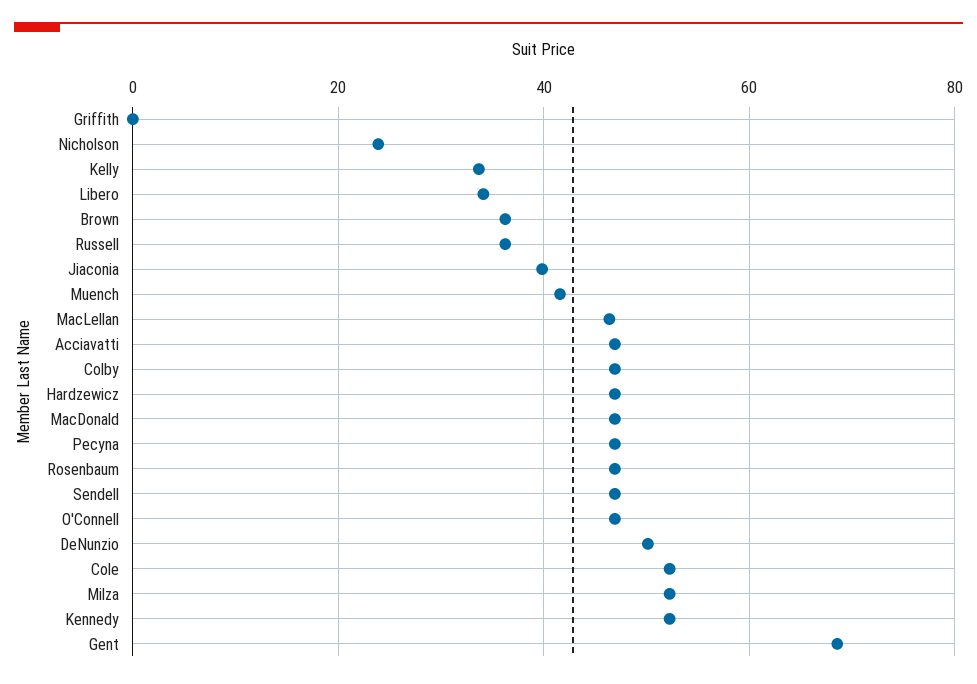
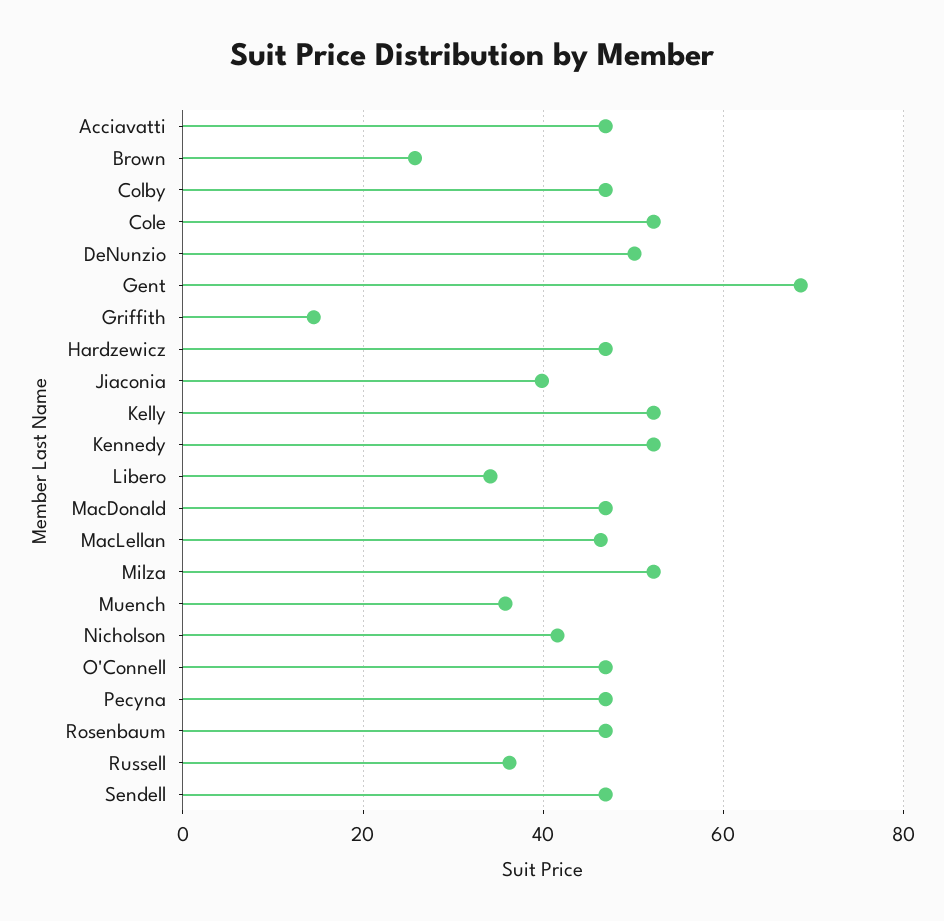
Griffith: 0 -> 14
Nicholson: 24 -> 42
Kelly: 34 -> 52
Brown: 36 -> 26
Muench: 42 -> 36

